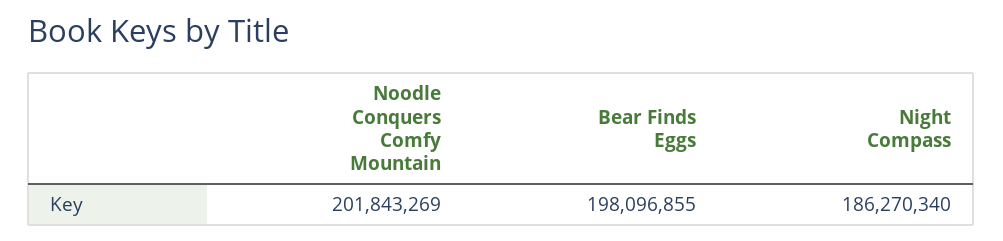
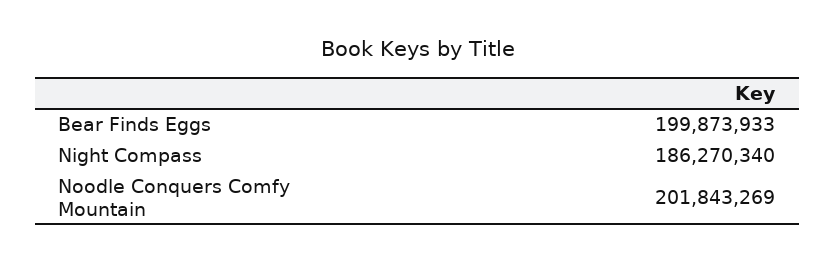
Bear Finds Eggs: 198096855 -> 199873933

